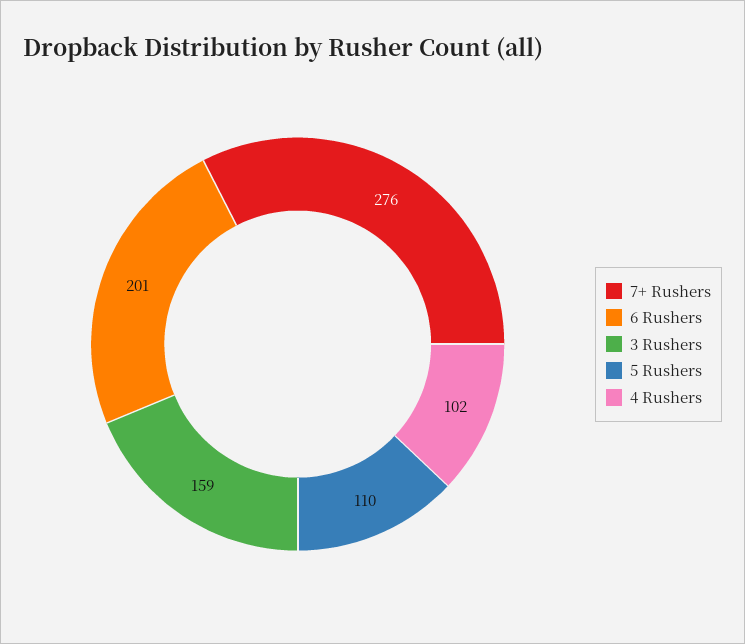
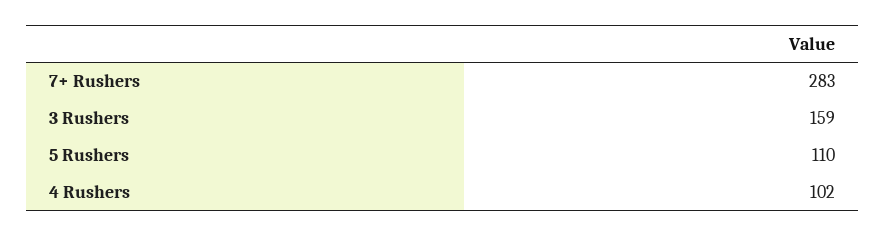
7+ Rushers: 276 -> 283
6 Rushers: 201 -> none

